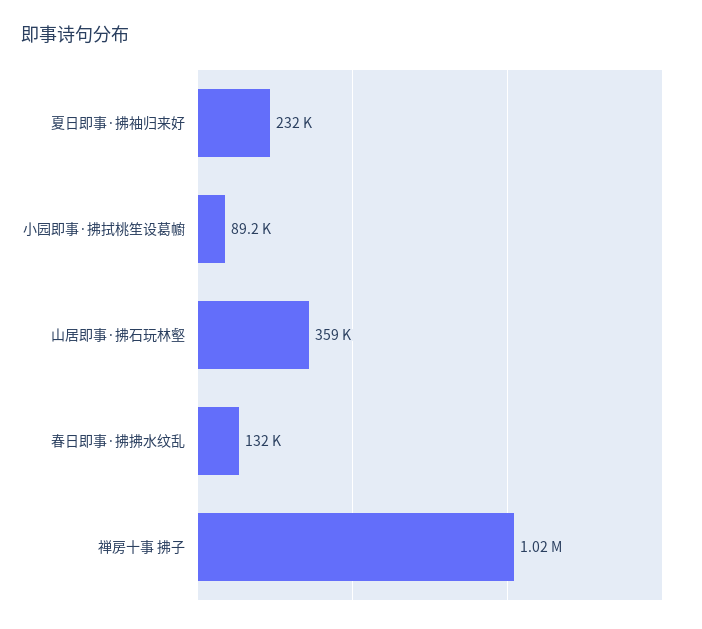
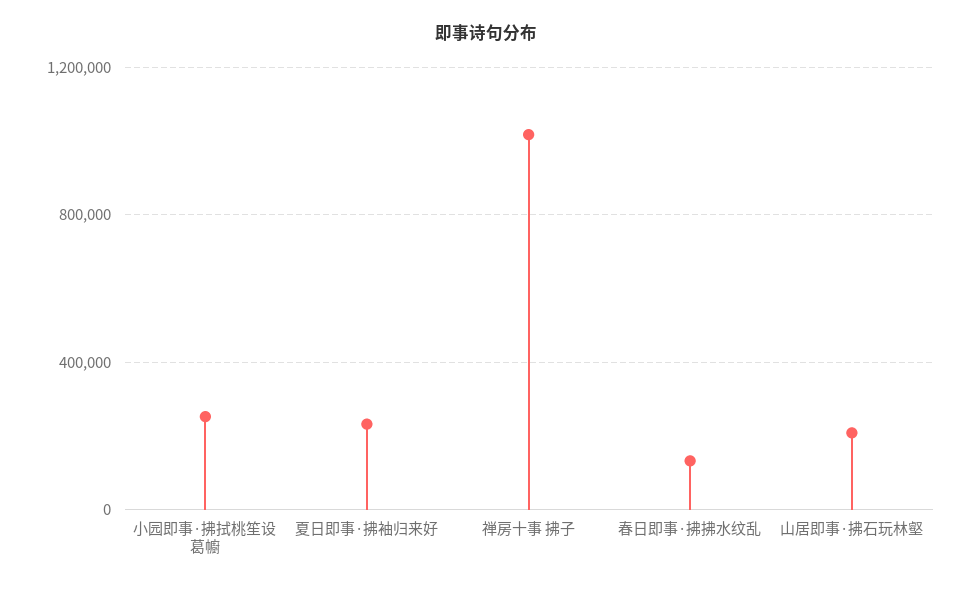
小园即事·拂拭桃笙设葛幮: 89200 -> 250000
山居即事·拂石玩林壑: 359000 -> 200000

